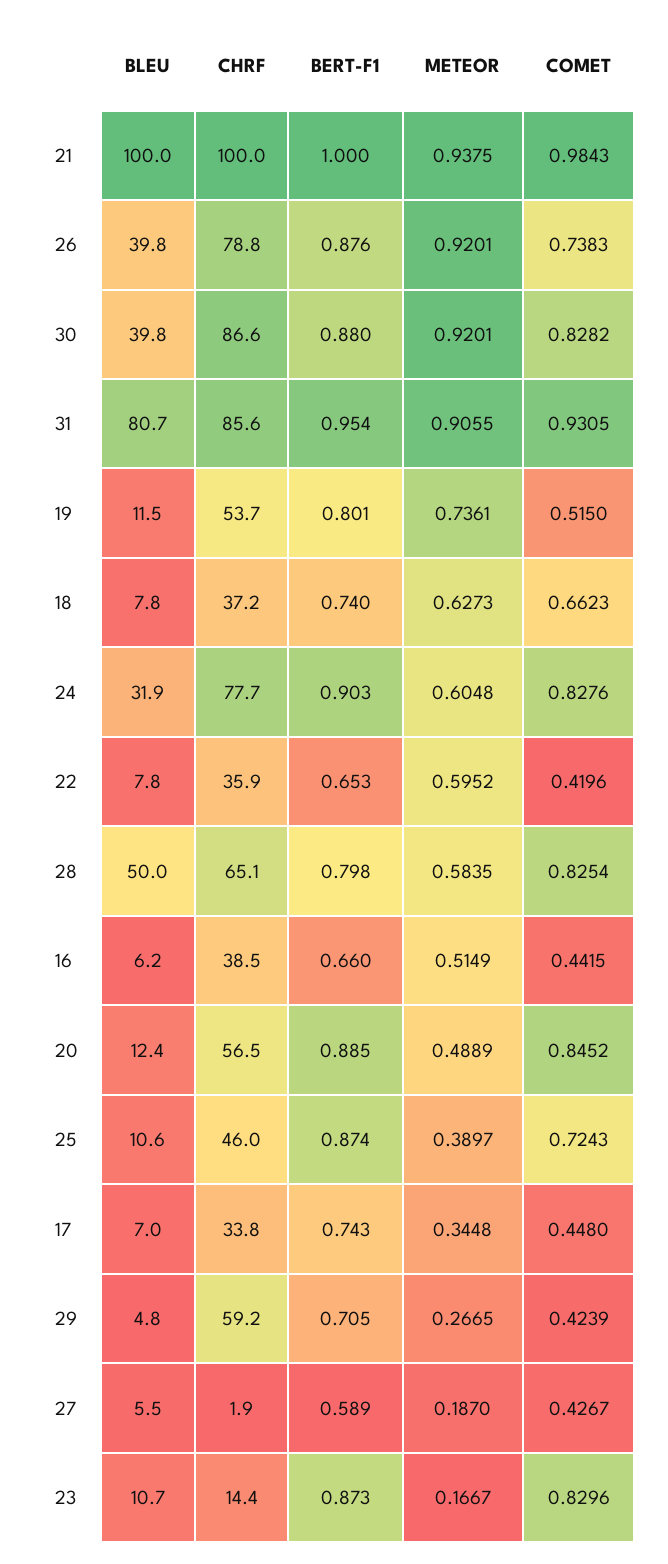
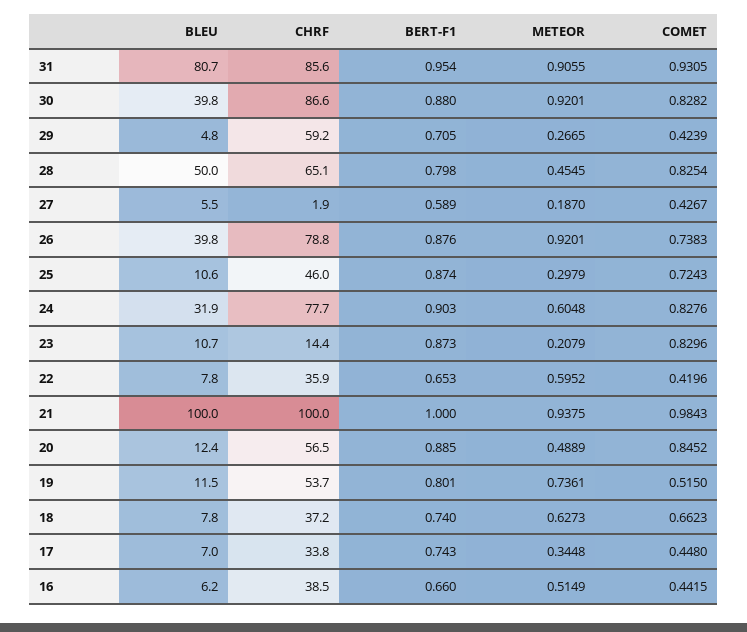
METEOR, 28: 0.5835 -> 0.4545
METEOR, 25: 0.3897 -> 0.2979
METEOR, 23: 0.1667 -> 0.2079

